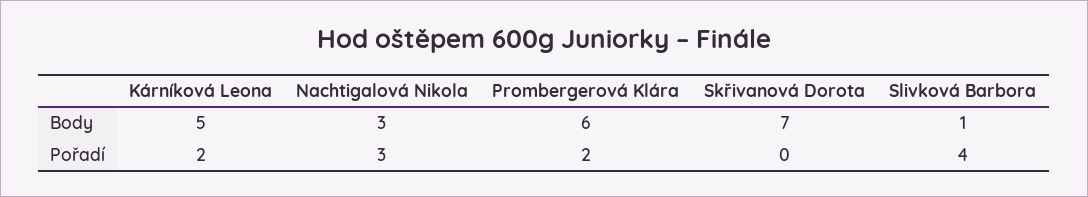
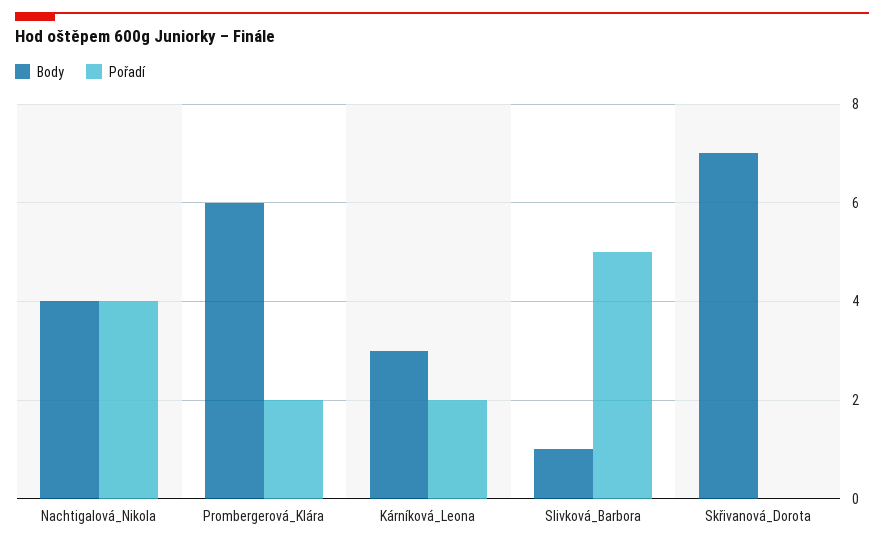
Body, Kárníková Leona: 5 -> 3
Body, Nachtigalová Nikola: 3 -> 4
Pořadí, Nachtigalová Nikola: 3 -> 4
Pořadí, Slivková Barbora: 4 -> 5

